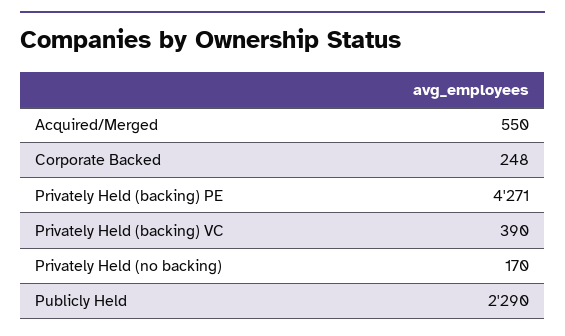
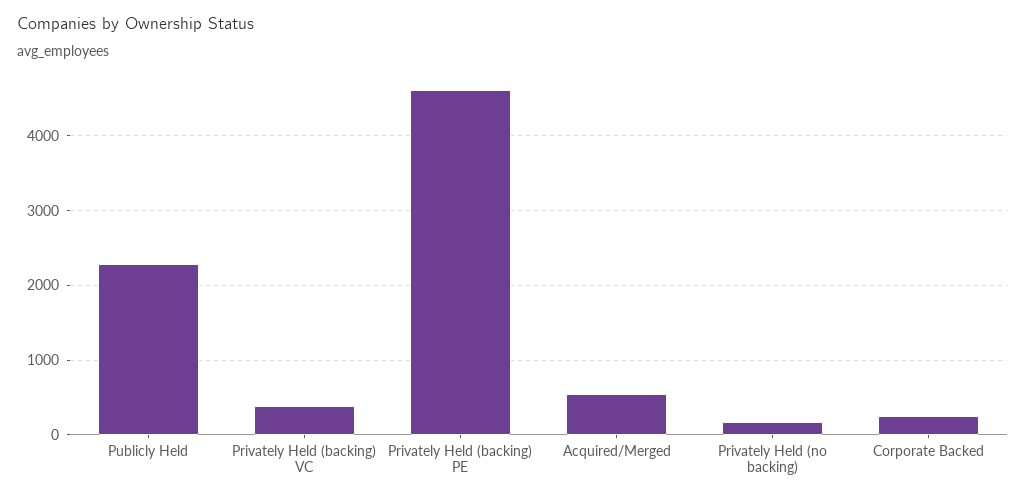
Privately Held (backing) PE: 4271 -> 4600

